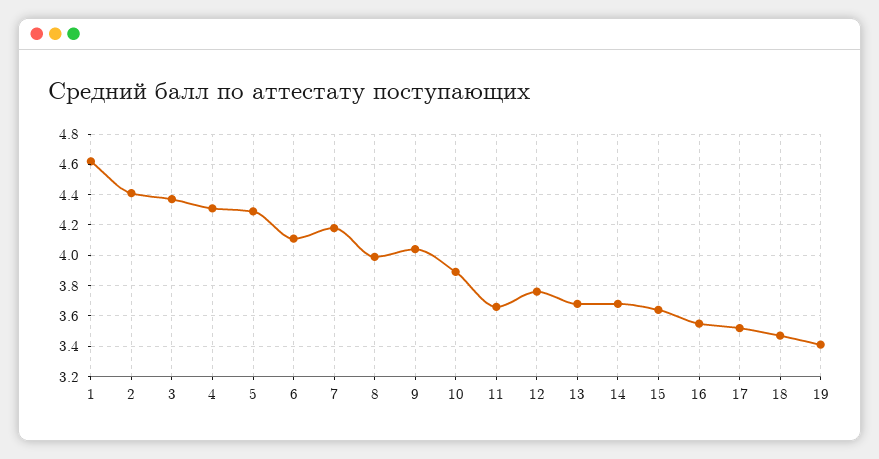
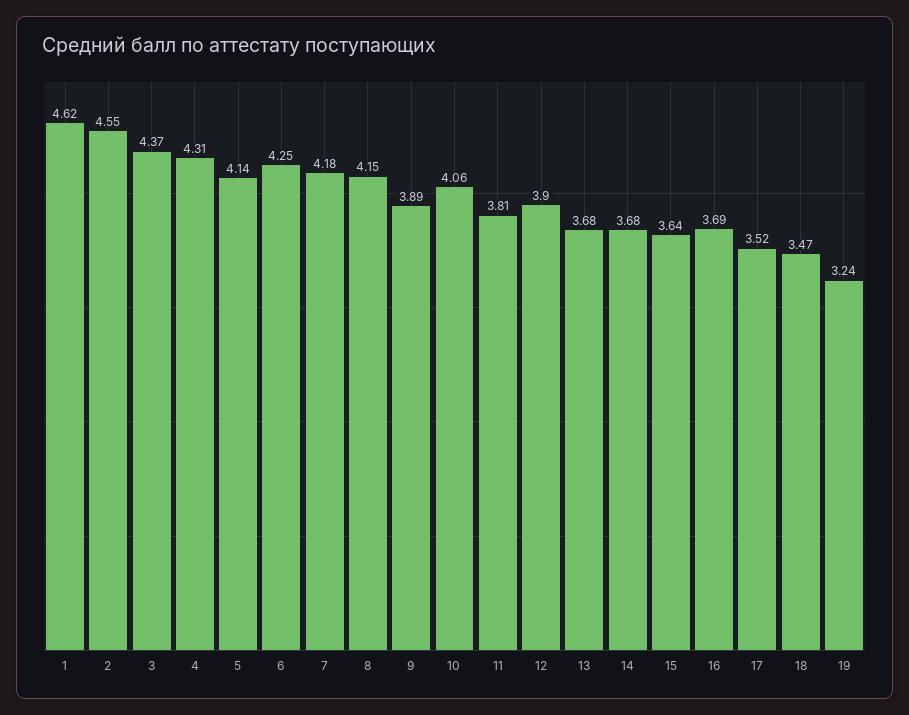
2: 4.4 -> 4.55
5: 4.3 -> 4.14
6: 4.1 -> 4.25
8: 4 -> 4.15
9: 4.05 -> 3.89
10: 3.9 -> 4.06
11: 3.65 -> 3.81
12: 3.75 -> 3.9
16: 3.55 -> 3.69
19: 3.4 -> 3.24

